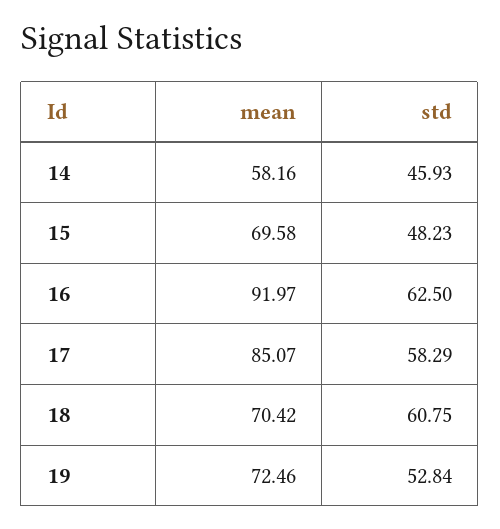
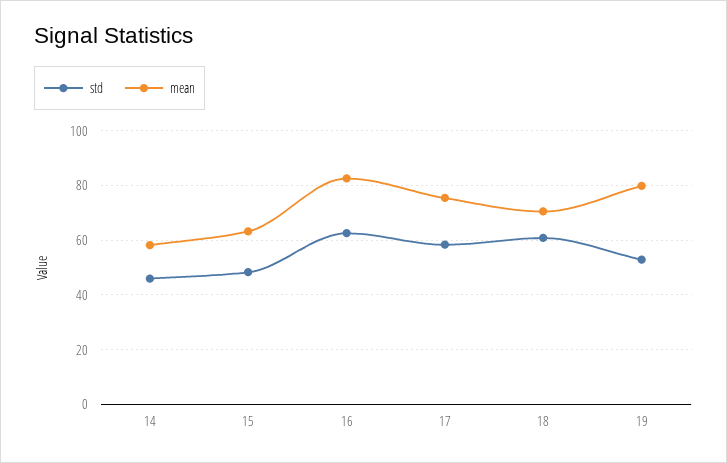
mean, 15: 69.58 -> 62.5
mean, 16: 91.97 -> 82.5
mean, 17: 85.07 -> 75
mean, 19: 72.46 -> 80

